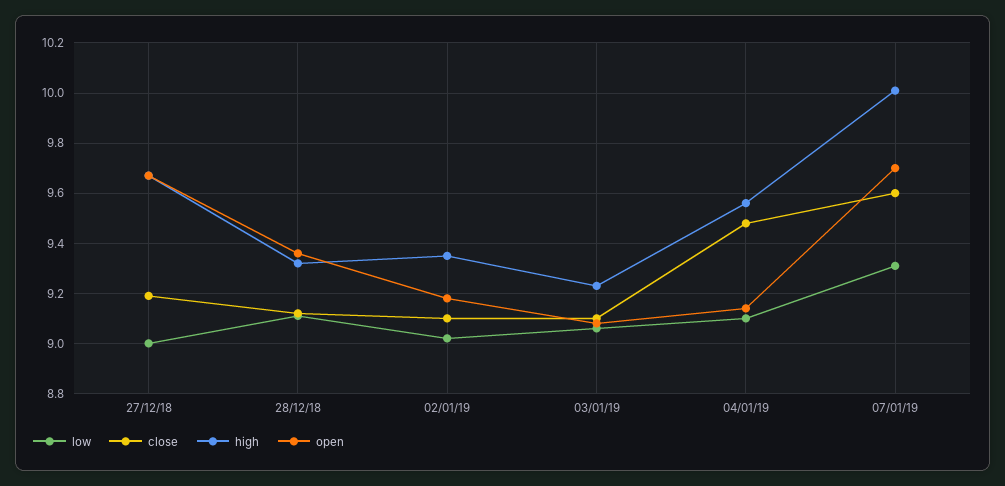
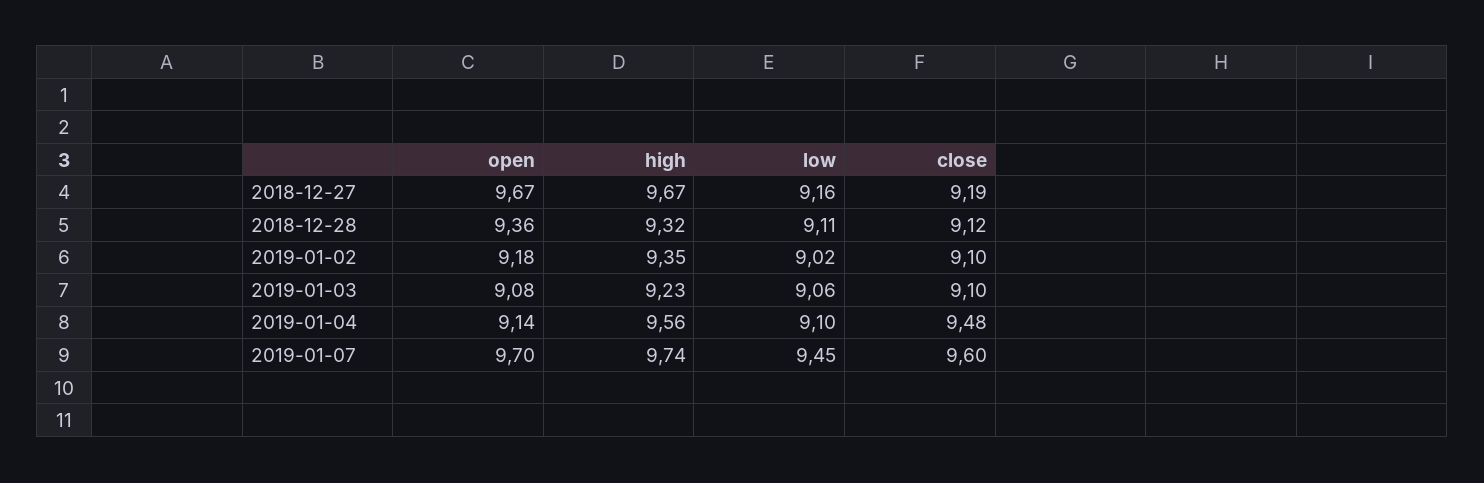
low, 27/12/18: 9 -> 9.16
low, 07/01/19: 9.3 -> 9.45
high, 07/01/19: 10 -> 9.74

